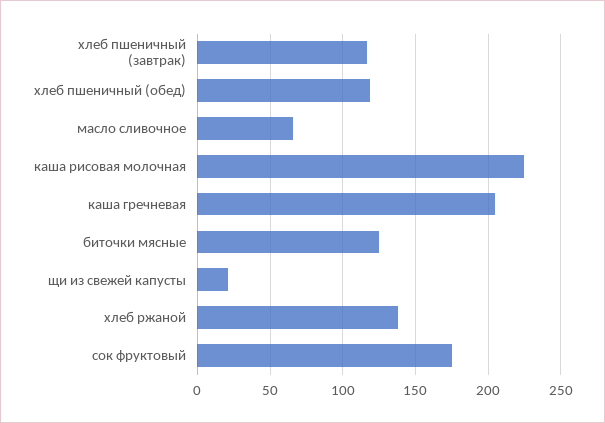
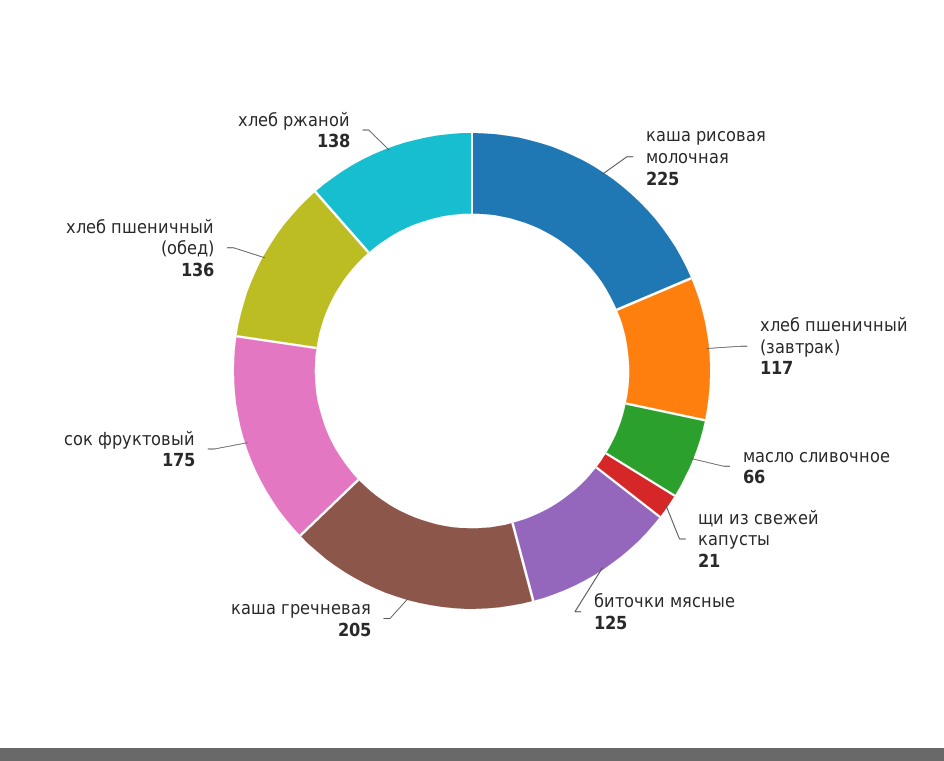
хлеб пшеничный (обед): 120 -> 136

